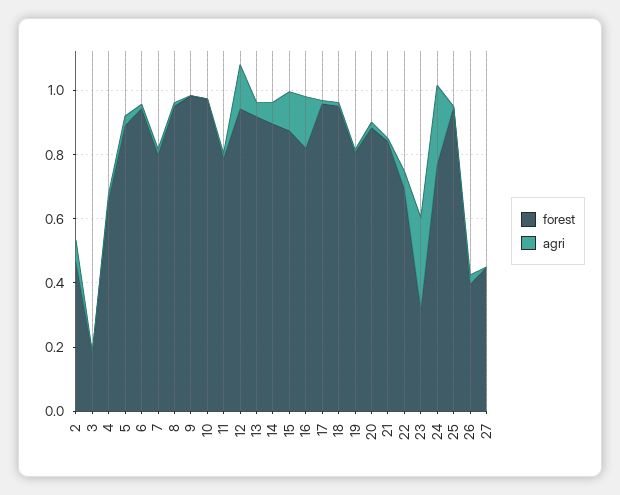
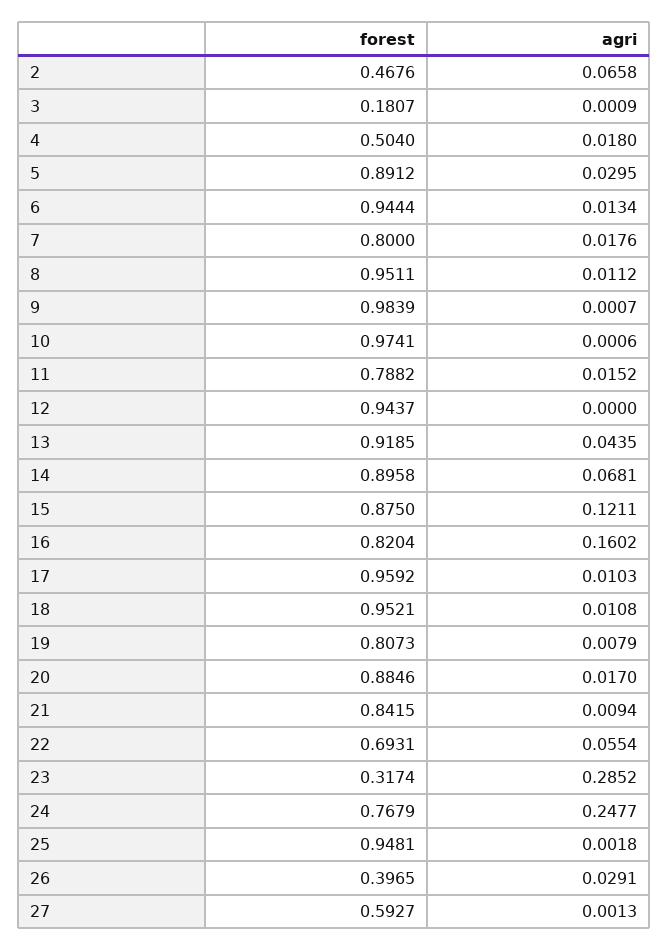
forest, 4: 0.65 -> 0.504
agri, 12: 0.15 -> 0
forest, 27: 0.45 -> 0.5927

